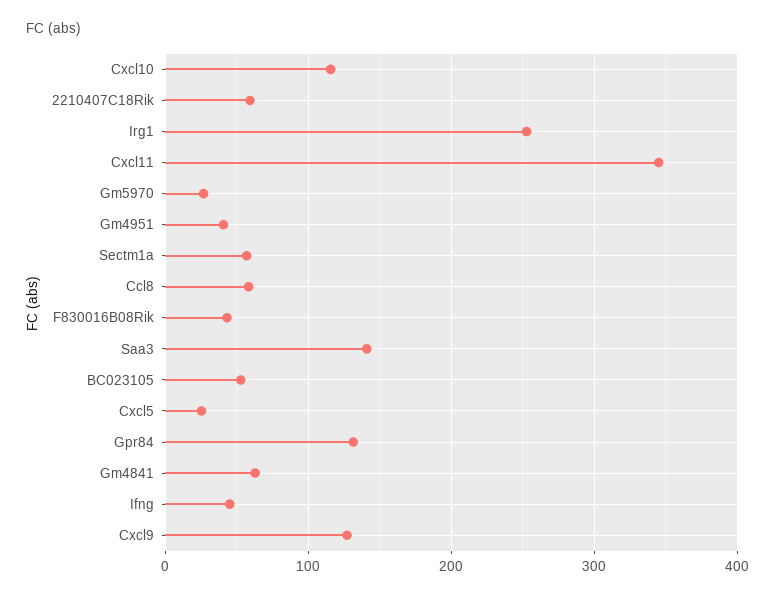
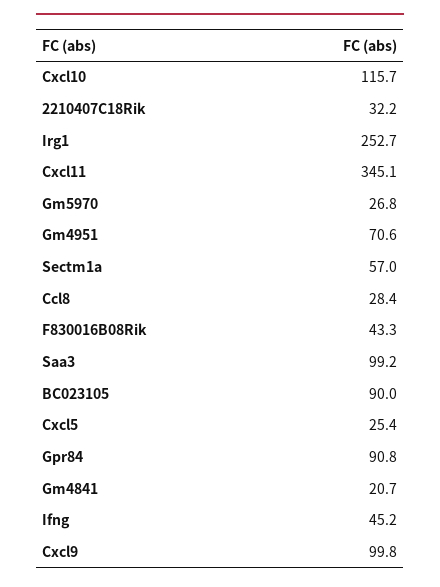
2210407C18Rik: 60 -> 32.2
Gm4951: 40 -> 70.6
Ccl8: 60 -> 28.4
Saa3: 140 -> 99.2
BC023105: 50 -> 90
Gpr84: 130 -> 90.8
Gm4841: 60 -> 20.7
Cxcl9: 130 -> 99.8

